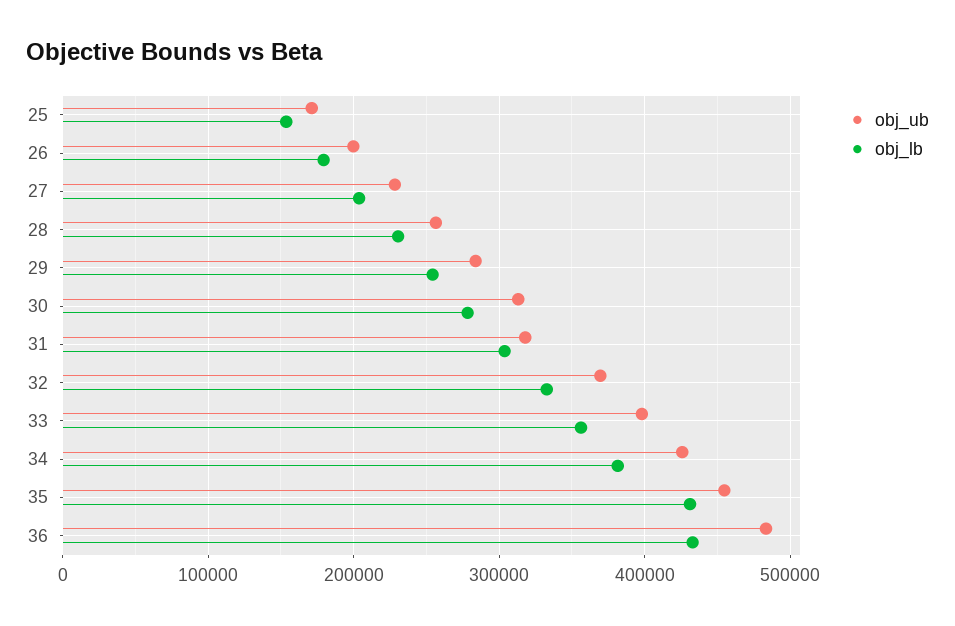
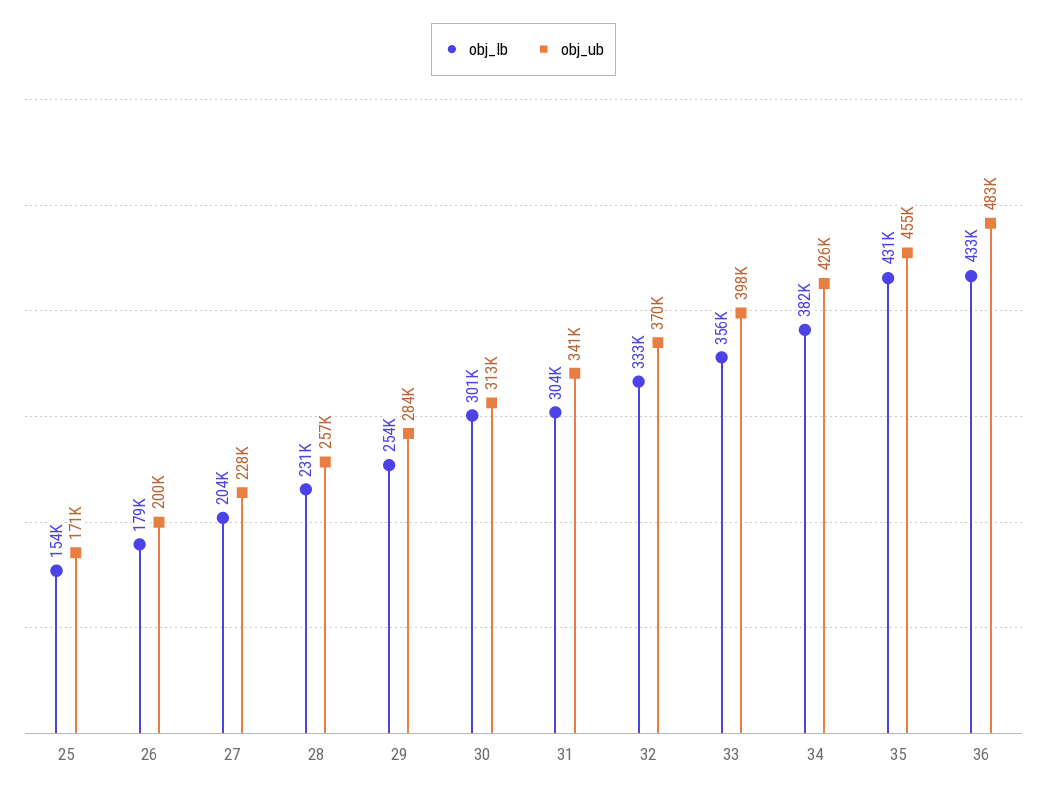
obj_lb, 30: 280000 -> 301000
obj_ub, 31: 320000 -> 341000

